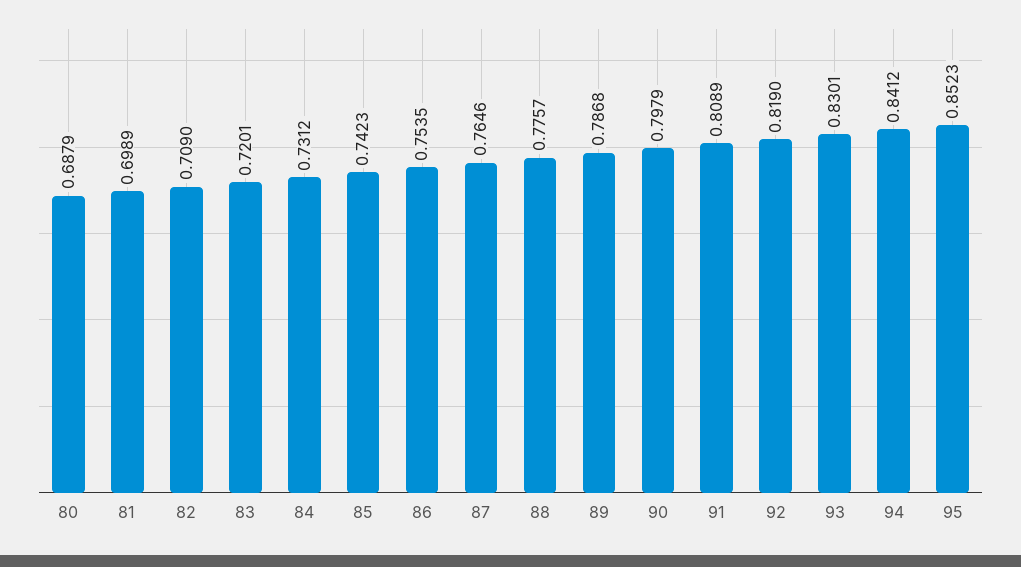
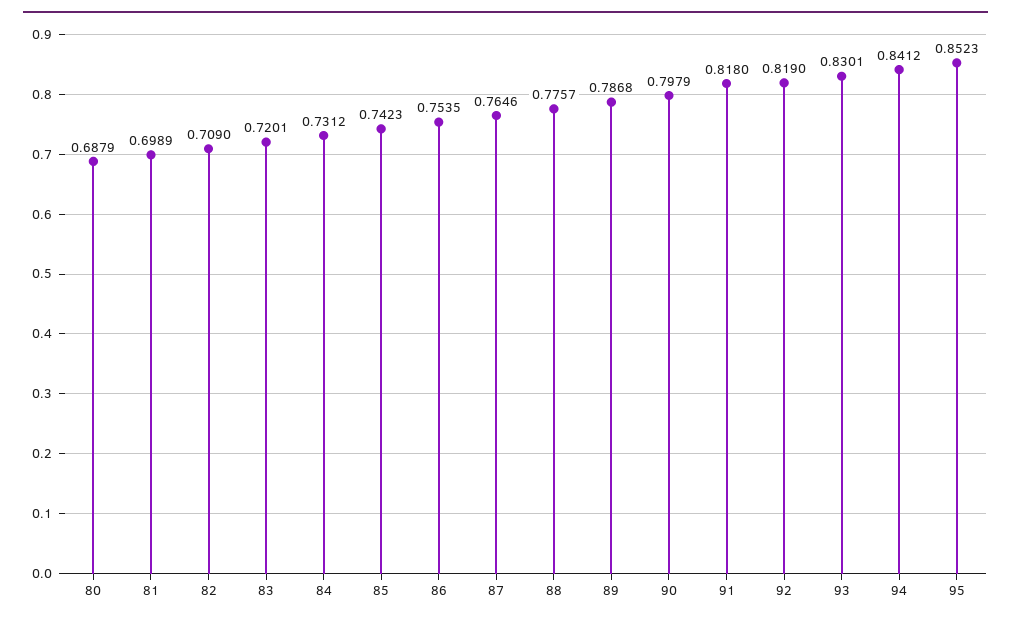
91: 0.8089 -> 0.818

